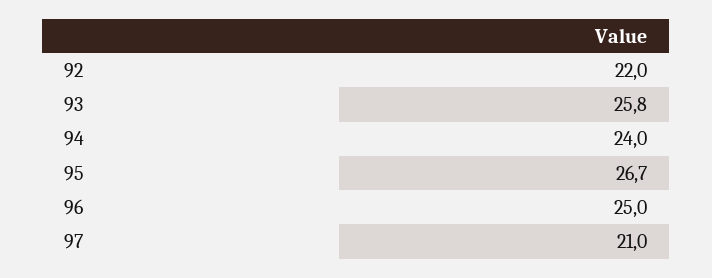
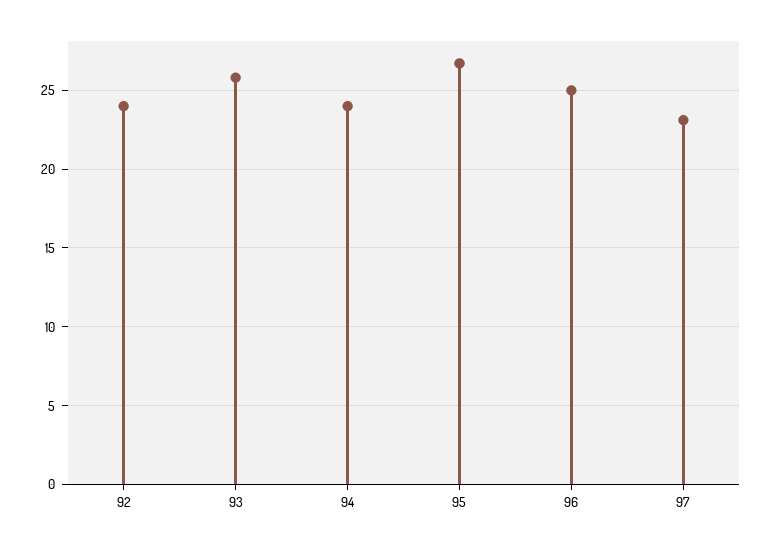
92: 22 -> 24
97: 21 -> 23

